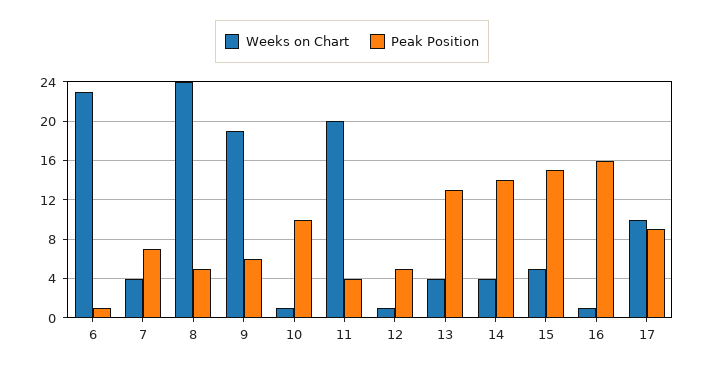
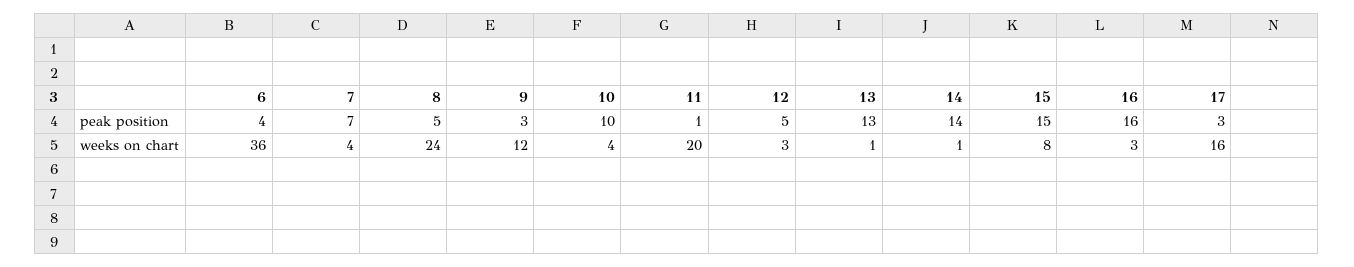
Weeks on Chart, 6: 23 -> 36
Peak Position, 6: 1 -> 4
Weeks on Chart, 9: 19 -> 12
Peak Position, 9: 6 -> 3
Weeks on Chart, 10: 1 -> 4
Peak Position, 11: 4 -> 1
Weeks on Chart, 12: 1 -> 3
Weeks on Chart, 13: 4 -> 1
Weeks on Chart, 14: 4 -> 1
Weeks on Chart, 15: 5 -> 8
Weeks on Chart, 16: 1 -> 3
Weeks on Chart, 17: 10 -> 16
Peak Position, 17: 9 -> 3

